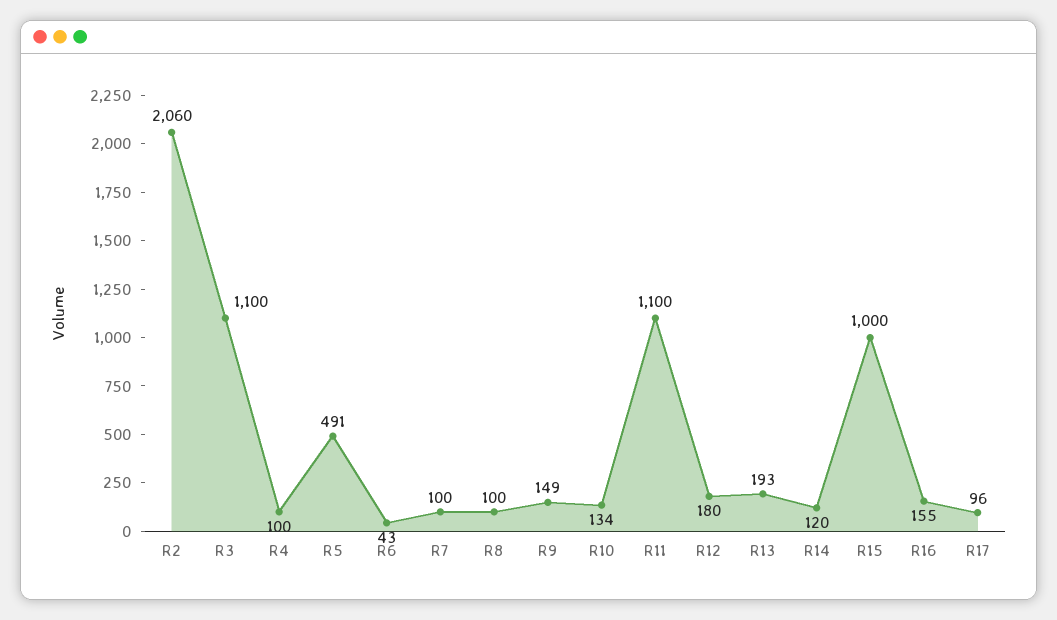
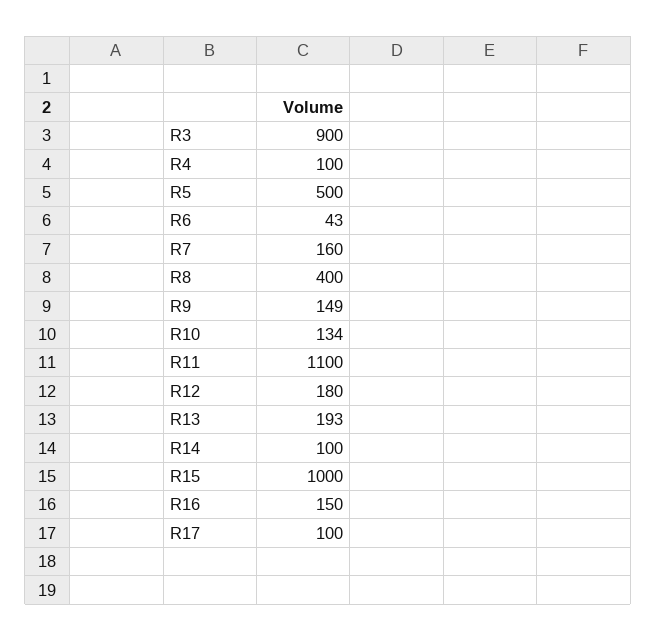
R2: 2060 -> none
R3: 1100 -> 900
R5: 491 -> 500
R7: 100 -> 160
R8: 100 -> 400
R14: 120 -> 100
R16: 155 -> 150
R17: 96 -> 100

